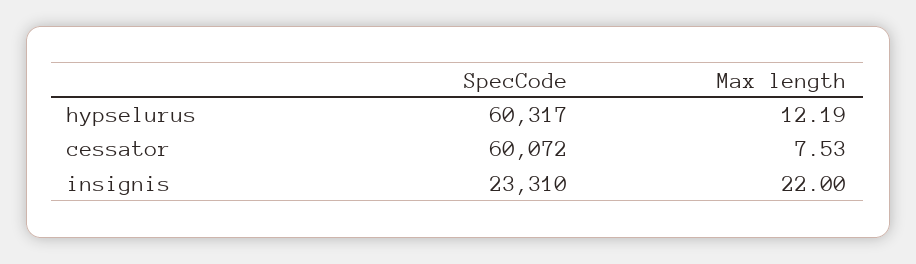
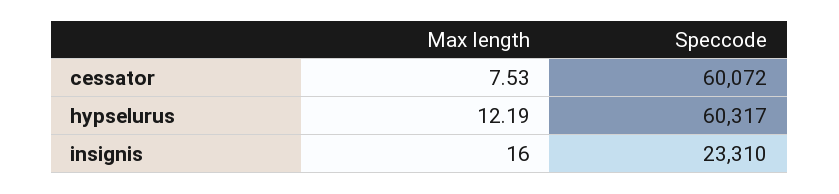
Max length, insignis: 22 -> 16

